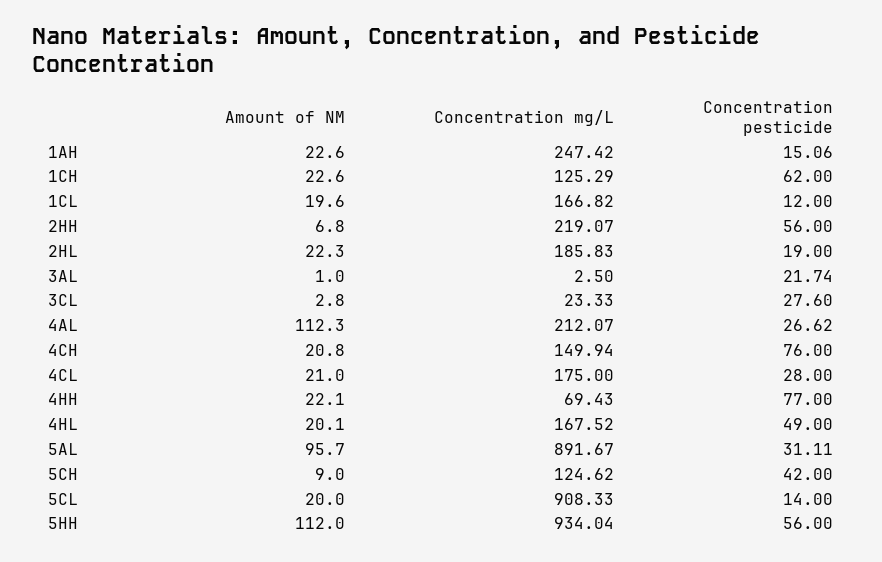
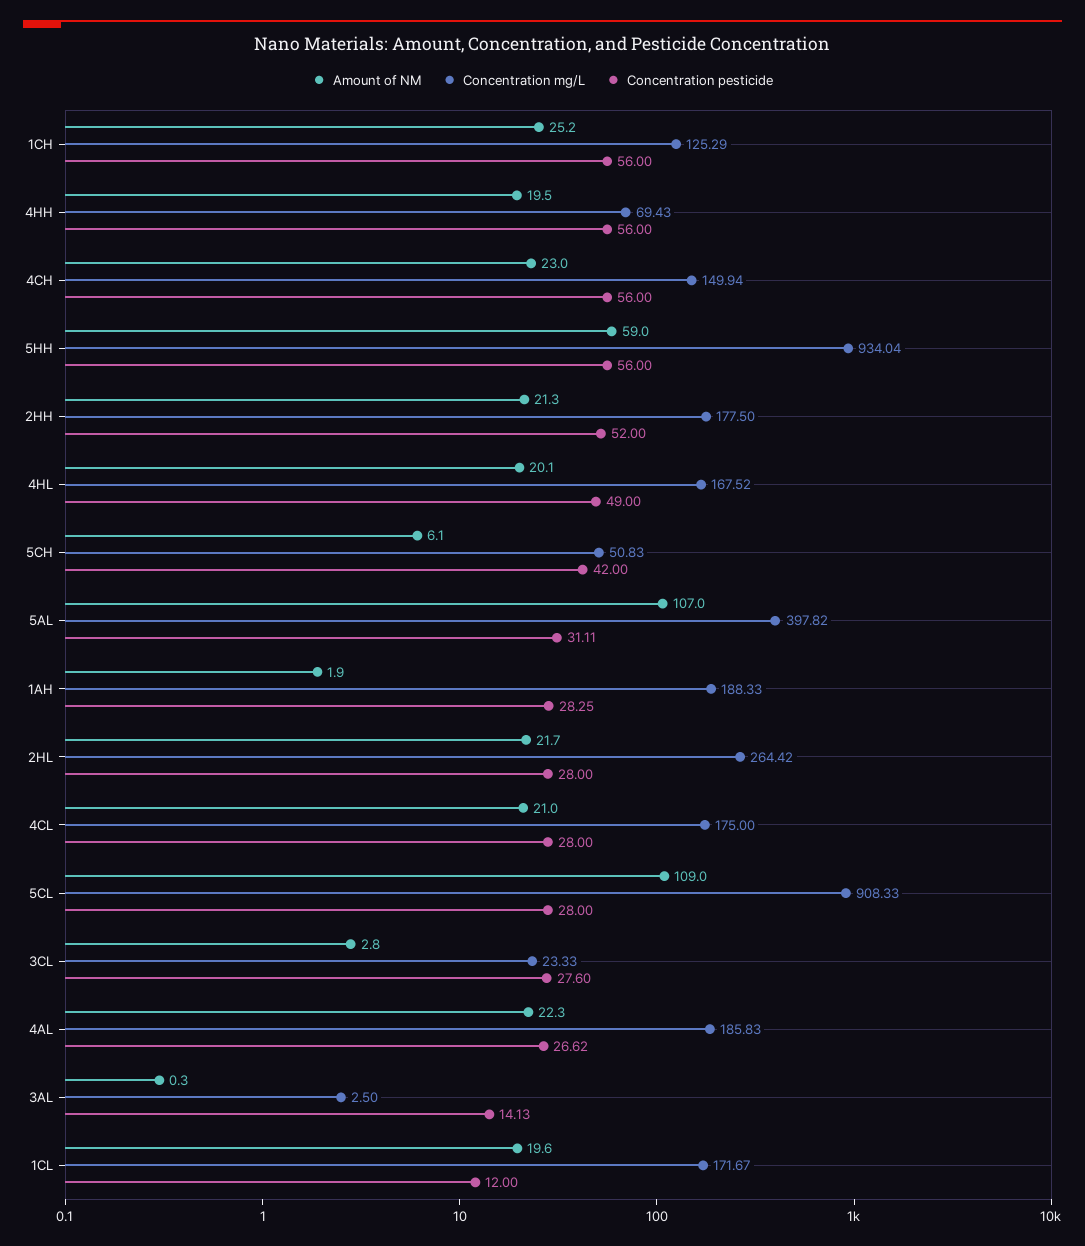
Amount of NM, 1AH: 22.6 -> 1.9
Concentration mg/L, 1AH: 247.42 -> 188.33
Concentration pesticide, 1AH: 15.06 -> 28.25
Amount of NM, 1CH: 22.6 -> 25.2
Concentration pesticide, 1CH: 62 -> 56
Concentration mg/L, 1CL: 166.82 -> 171.67
Amount of NM, 2HH: 6.8 -> 21.3
Concentration mg/L, 2HH: 219.07 -> 177.5
Concentration pesticide, 2HH: 56 -> 52
Amount of NM, 2HL: 22.3 -> 21.7
Concentration mg/L, 2HL: 185.83 -> 264.42
Concentration pesticide, 2HL: 19 -> 28
Amount of NM, 3AL: 1 -> 0.3
Concentration pesticide, 3AL: 21.74 -> 14.13
Amount of NM, 4AL: 112.3 -> 22.3
Concentration mg/L, 4AL: 212.07 -> 185.83
Amount of NM, 4CH: 20.8 -> 23
Concentration pesticide, 4CH: 76 -> 56
Amount of NM, 4HH: 22.1 -> 19.5
Concentration pesticide, 4HH: 77 -> 56
Amount of NM, 5AL: 95.7 -> 107
Concentration mg/L, 5AL: 891.67 -> 397.82
Amount of NM, 5CH: 9 -> 6.1
Concentration mg/L, 5CH: 124.62 -> 50.83
Amount of NM, 5CL: 20 -> 109
Concentration pesticide, 5CL: 14 -> 28
Amount of NM, 5HH: 112 -> 59

